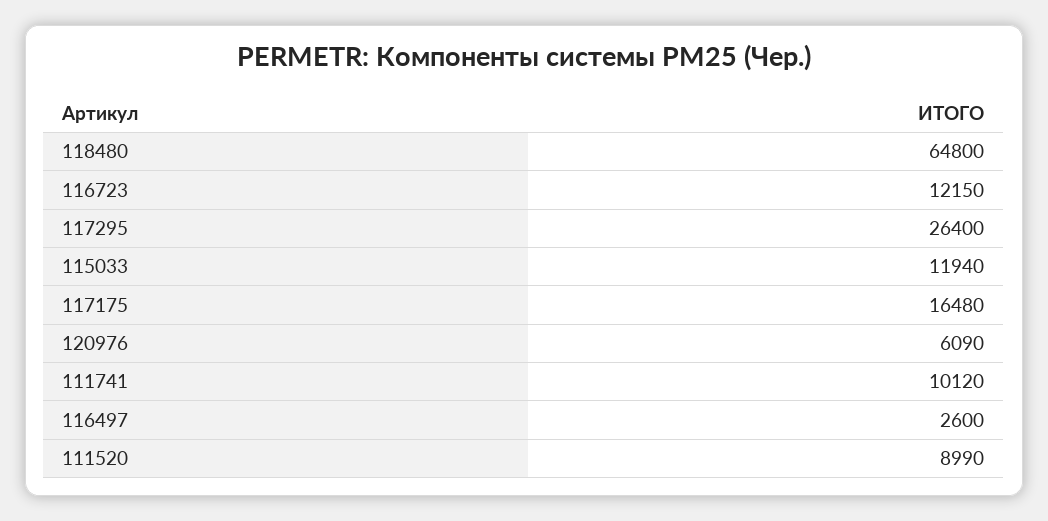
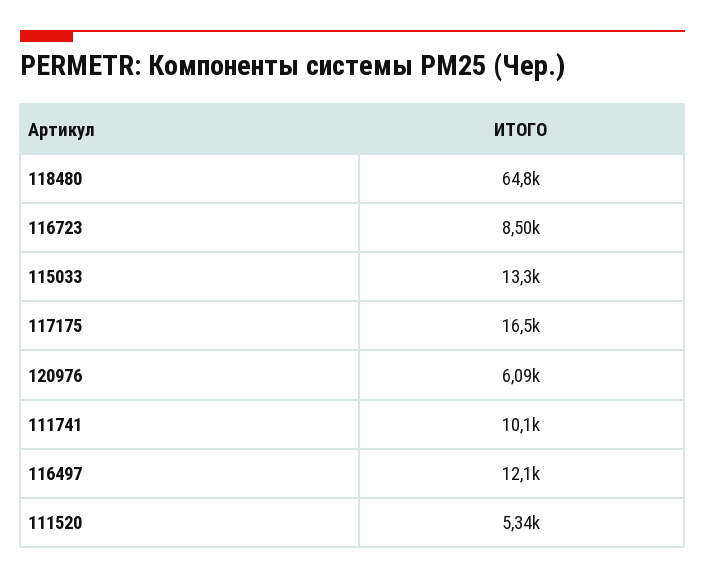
116723: 12150 -> 8500
117295: 26400 -> none
115033: 11940 -> 13300
116497: 2600 -> 12100
111520: 8990 -> 5340

